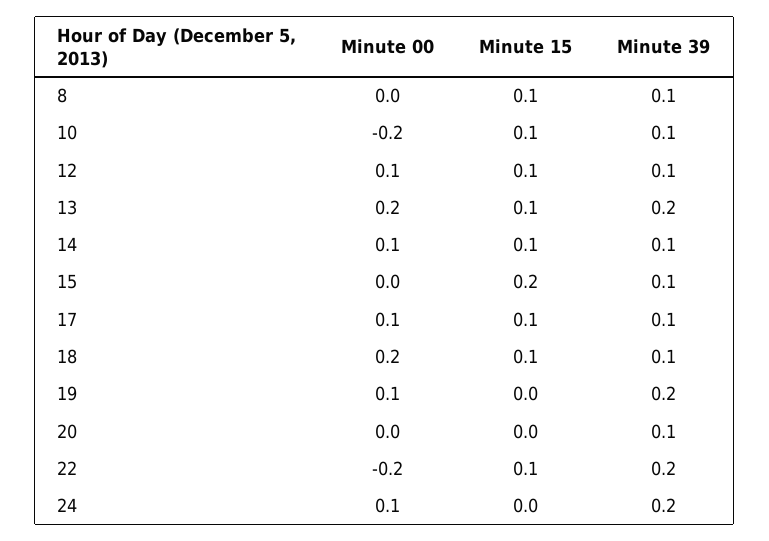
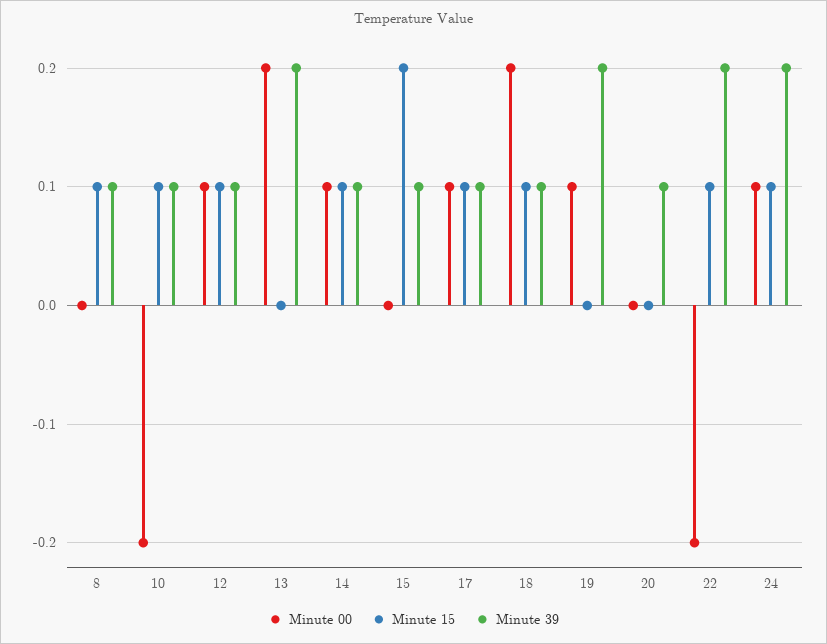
Minute 15, 13: 0.1 -> 0
Minute 15, 24: 0 -> 0.1

